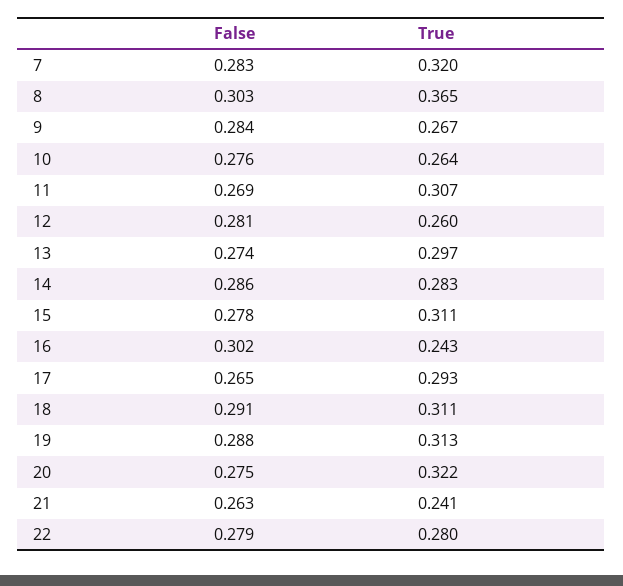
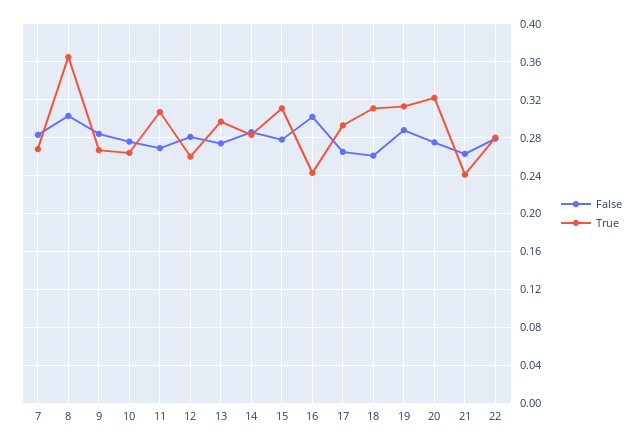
True, 7: 0.32 -> 0.27
False, 18: 0.291 -> 0.26

